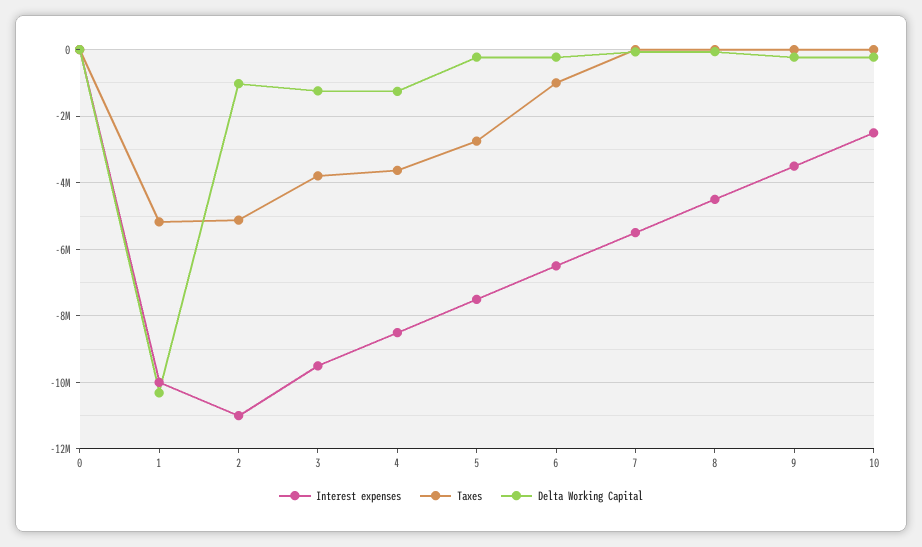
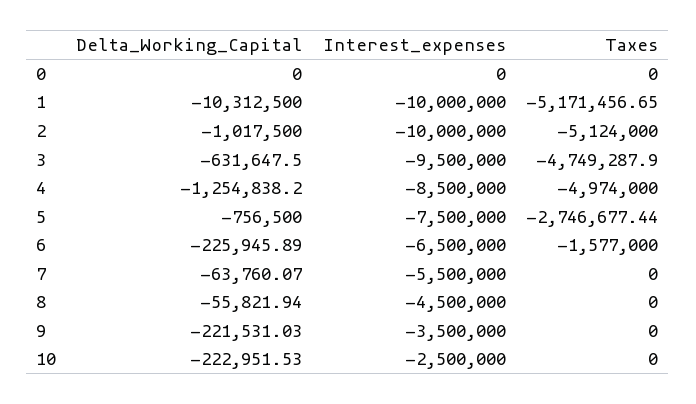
Interest expenses, 2: -11000000 -> -10000000
Taxes, 3: -3800000 -> -4749287.9
Delta Working Capital, 3: -1200000 -> -631647.5
Taxes, 4: -3600000 -> -4974000
Delta Working Capital, 5: -200000 -> -756500
Taxes, 6: -1000000 -> -1577000

